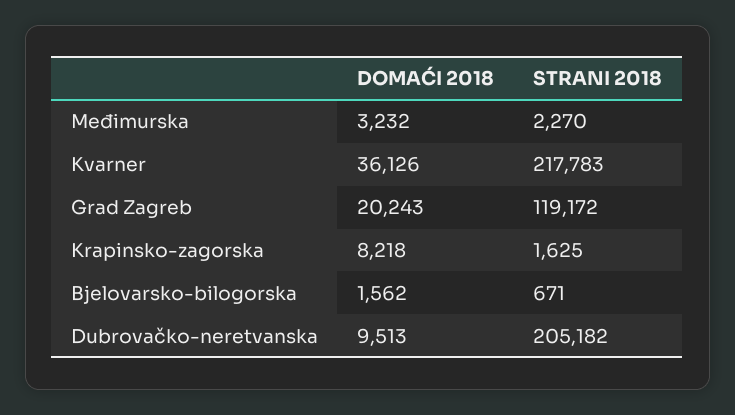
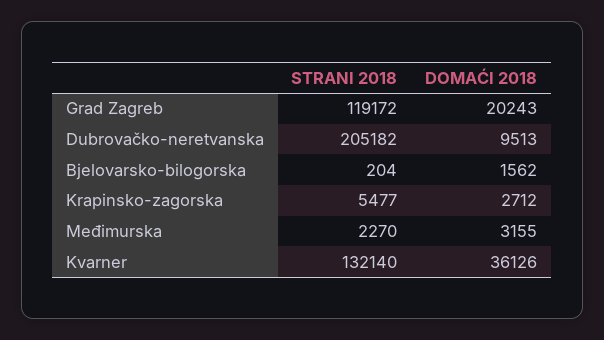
DOMAĆI 2018, Međimurska: 3232 -> 3155
STRANI 2018, Kvarner: 217783 -> 132140
DOMAĆI 2018, Krapinsko-zagorska: 8218 -> 2712
STRANI 2018, Krapinsko-zagorska: 1625 -> 5477
STRANI 2018, Bjelovarsko-bilogorska: 671 -> 204

